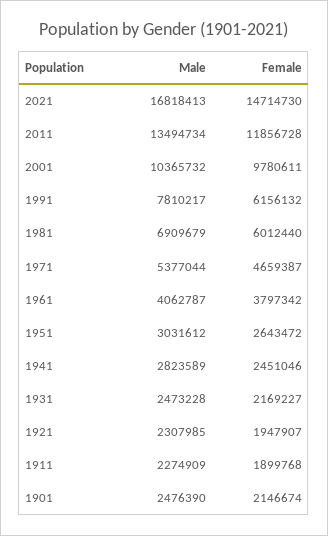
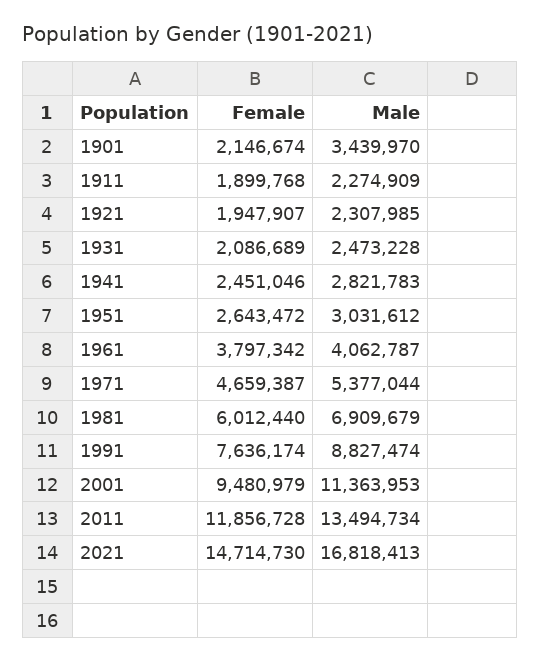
Male, 2001: 10365732 -> 11363953
Female, 2001: 9780611 -> 9480979
Male, 1991: 7810217 -> 8827474
Female, 1991: 6156132 -> 7636174
Male, 1941: 2823589 -> 2821783
Female, 1931: 2169227 -> 2086689
Male, 1901: 2476390 -> 3439970

